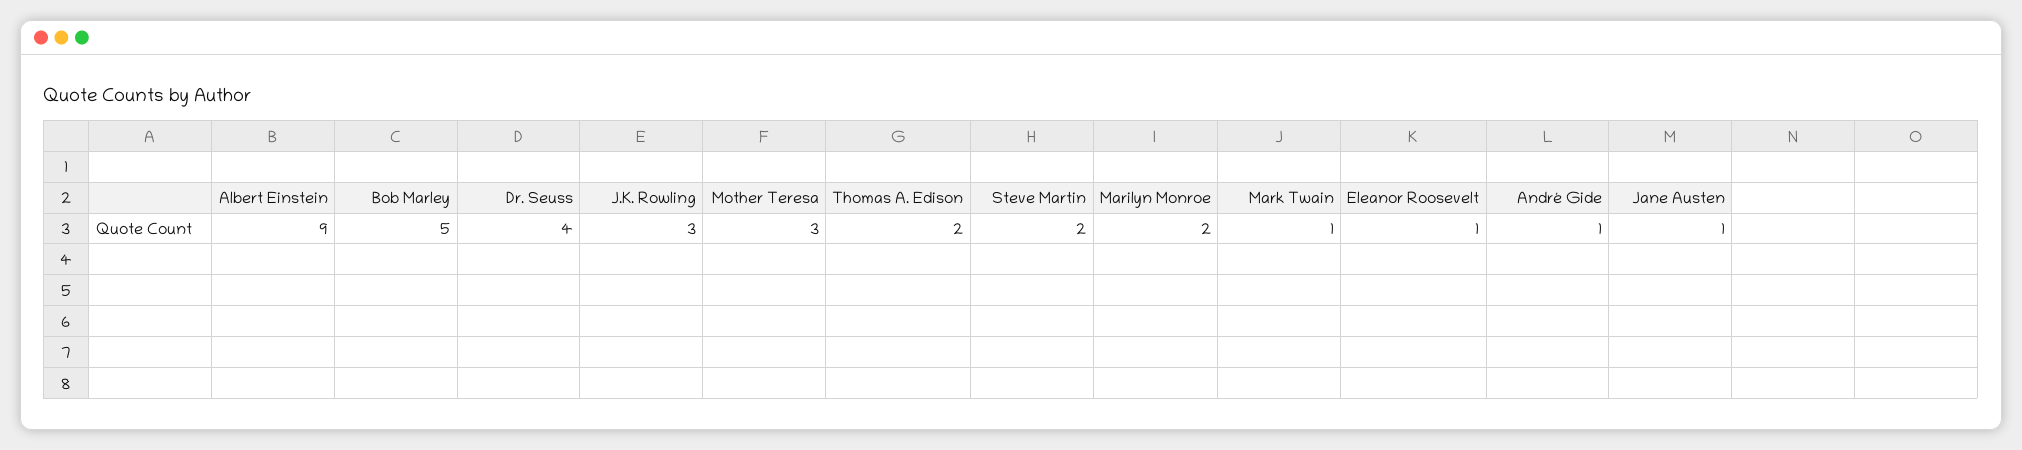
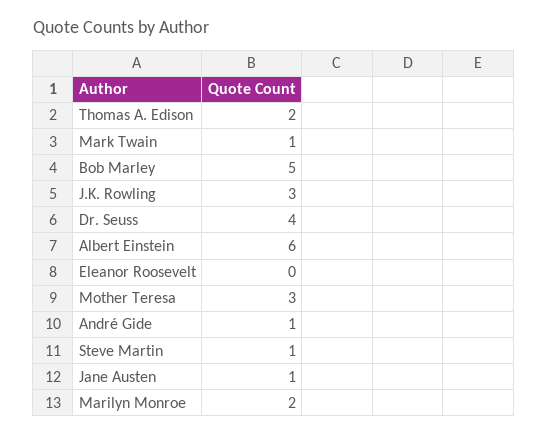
Albert Einstein: 9 -> 6
Steve Martin: 2 -> 1
Eleanor Roosevelt: 1 -> 0

